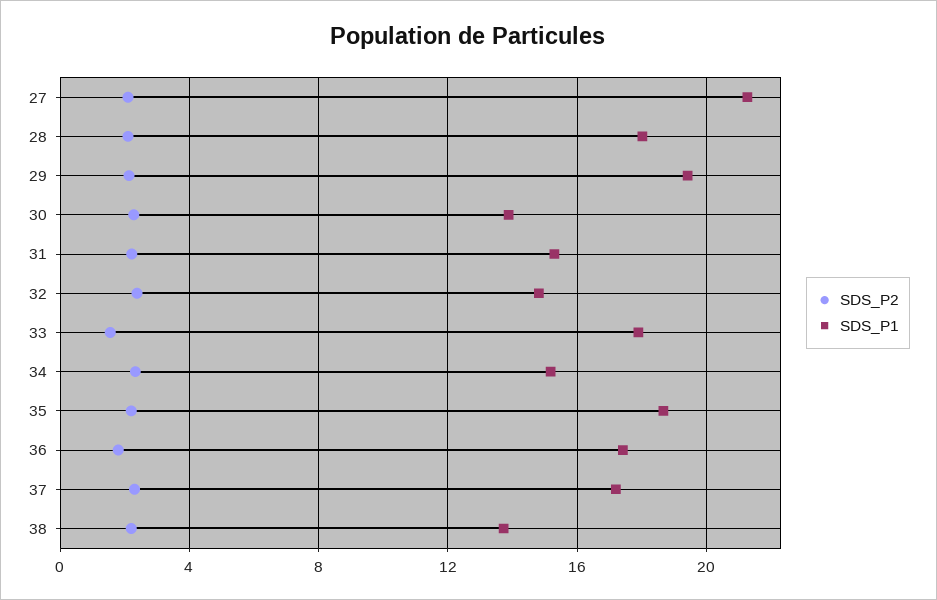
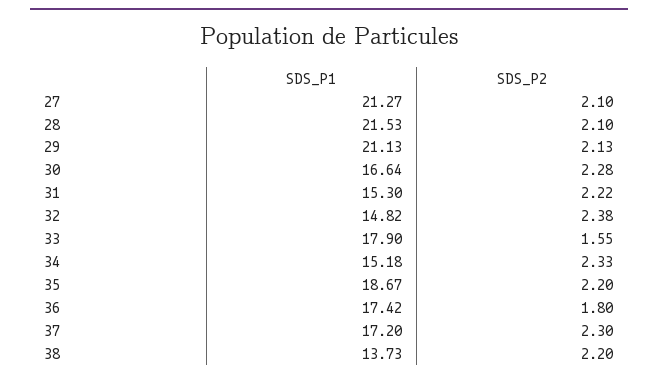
SDS_P1, 28: 18 -> 21.53
SDS_P1, 29: 19.5 -> 21.13
SDS_P1, 30: 14 -> 16.64

